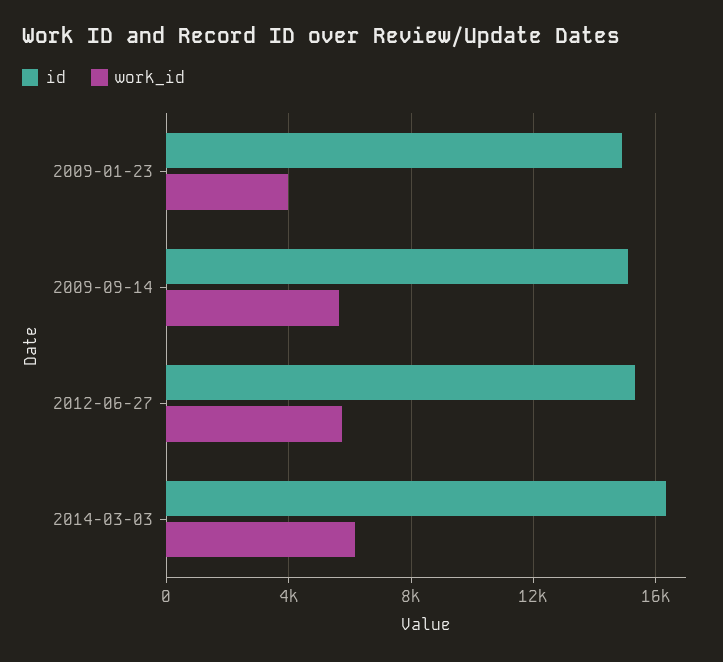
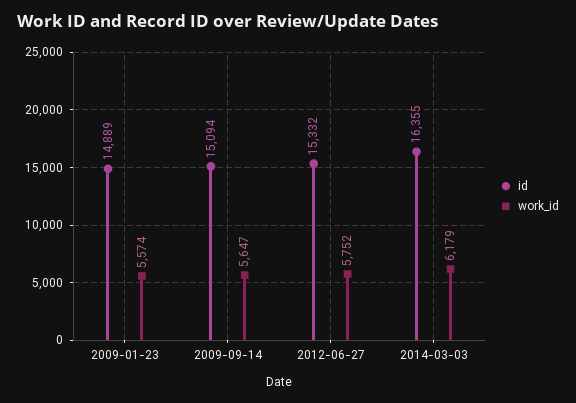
work_id, 2009-01-23: 4000 -> 5574

